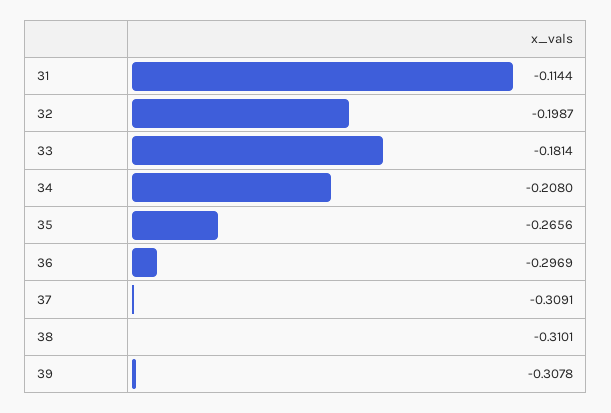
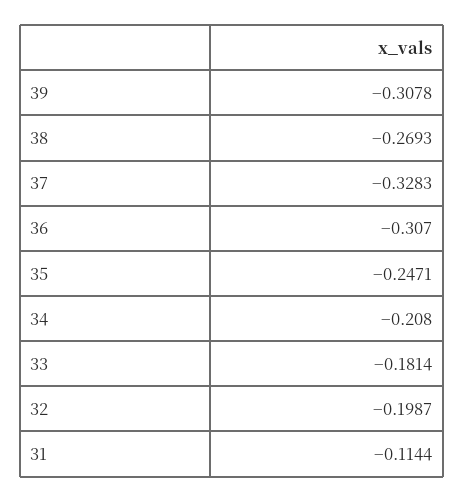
35: -0.2656 -> -0.2471
36: -0.2969 -> -0.307
37: -0.3091 -> -0.3283
38: -0.3101 -> -0.2693

